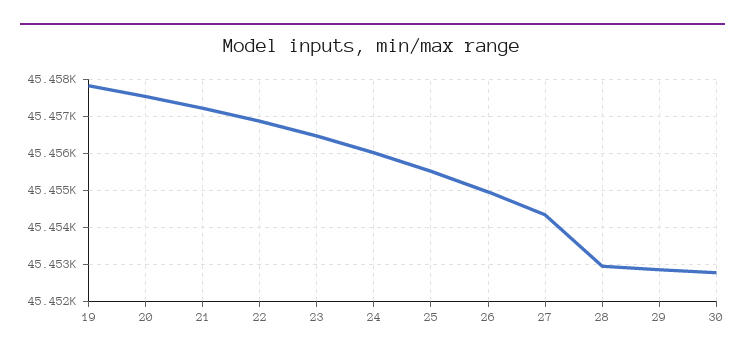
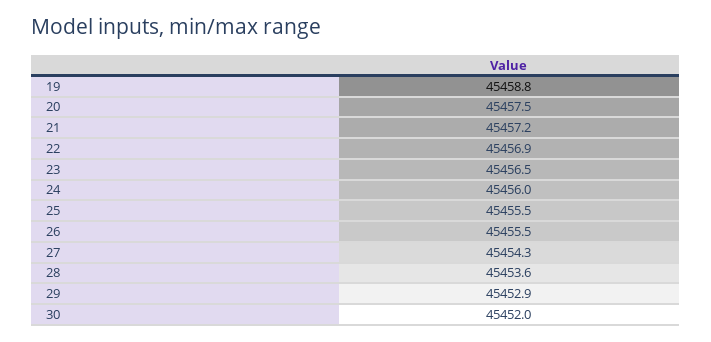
19: 45457.8 -> 45458.8
26: 45455 -> 45455.5
28: 45453 -> 45453.6
30: 45452.8 -> 45452

